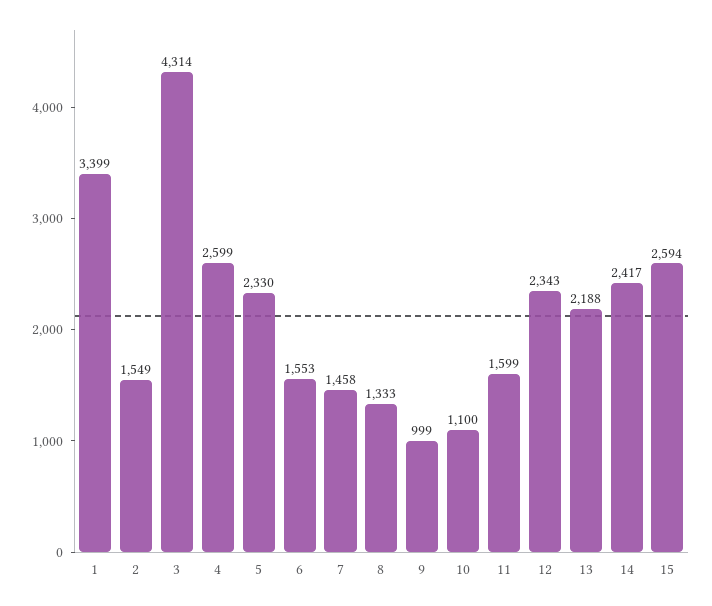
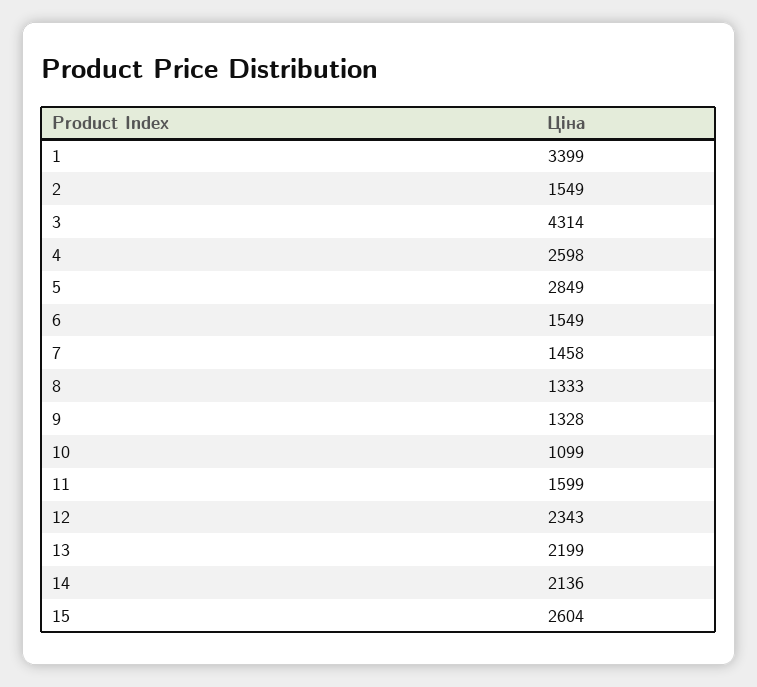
4: 2599 -> 2598
5: 2330 -> 2849
6: 1553 -> 1549
9: 999 -> 1328
10: 1100 -> 1099
13: 2188 -> 2199
14: 2417 -> 2136
15: 2594 -> 2604

